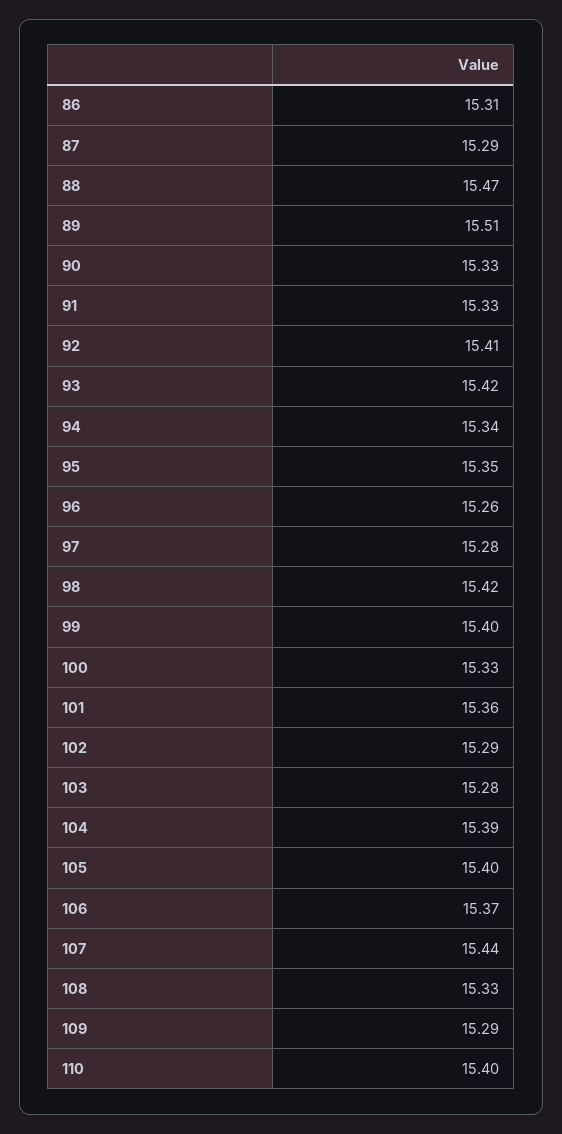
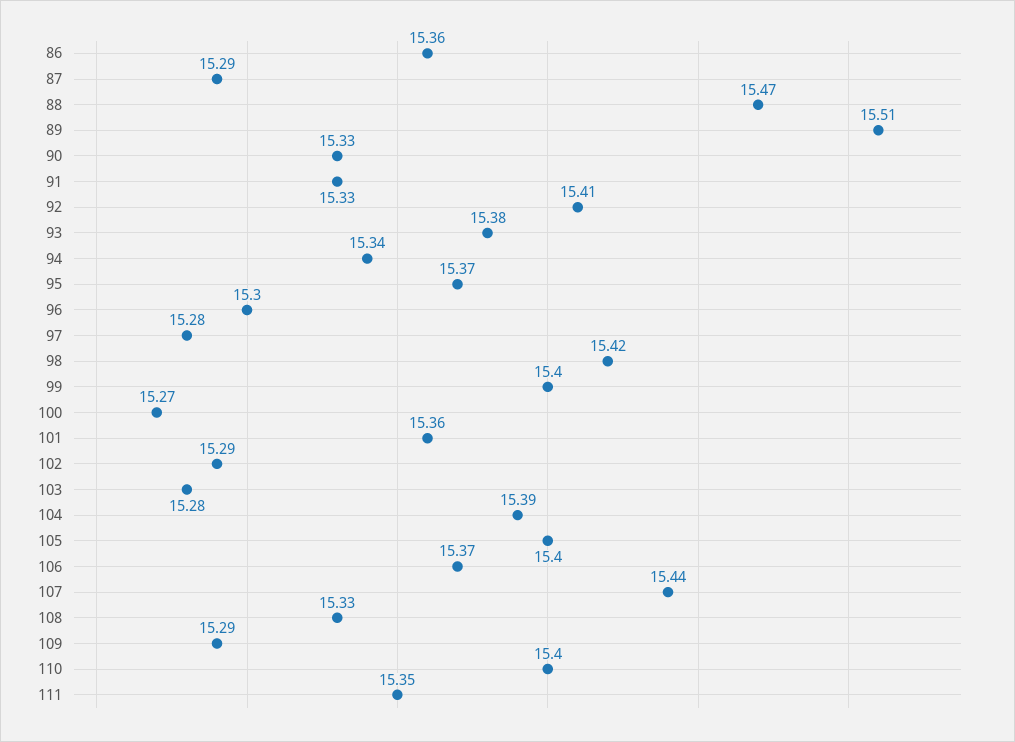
86: 15.31 -> 15.36
93: 15.42 -> 15.38
95: 15.35 -> 15.37
96: 15.26 -> 15.3
100: 15.33 -> 15.27
111: none -> 15.35

